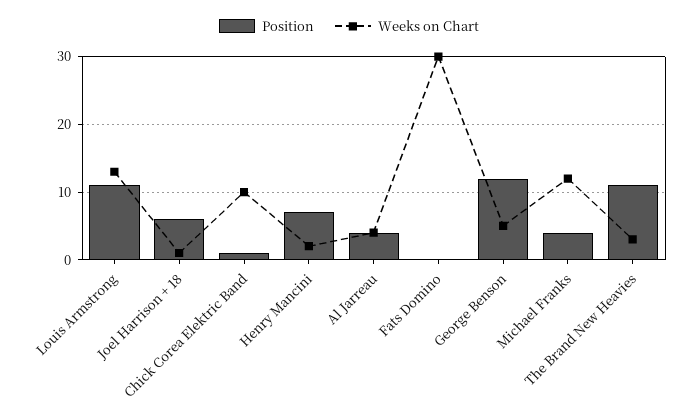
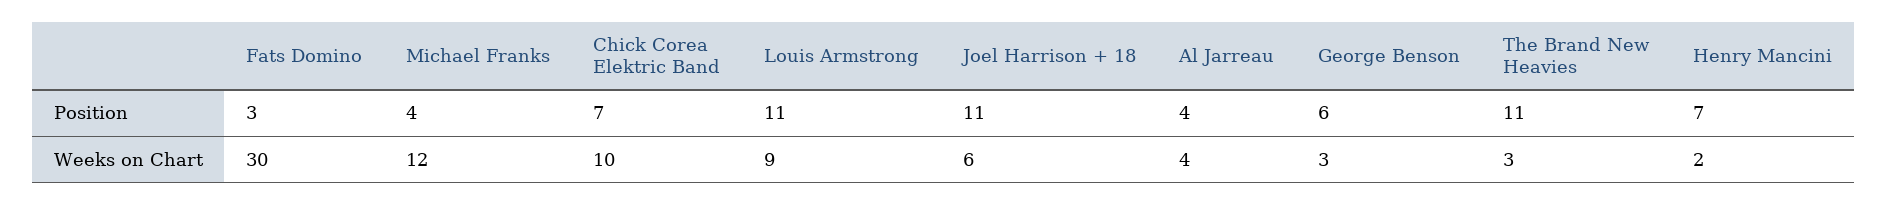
Weeks on Chart, Louis Armstrong: 13 -> 9
Position, Joel Harrison + 18: 6 -> 11
Weeks on Chart, Joel Harrison + 18: 1 -> 6
Position, Chick Corea Elektric Band: 1 -> 7
Position, Fats Domino: 0 -> 3
Position, George Benson: 12 -> 6
Weeks on Chart, George Benson: 5 -> 3

